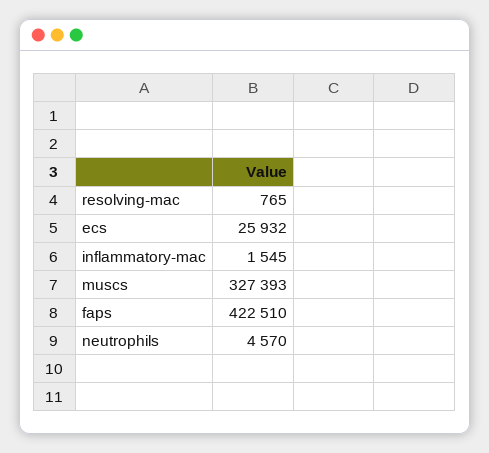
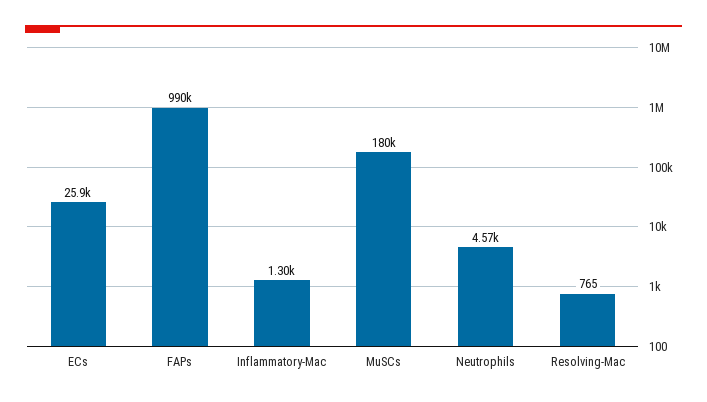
inflammatory-mac: 1545 -> 1300
muscs: 327393 -> 180000
faps: 422510 -> 990000

